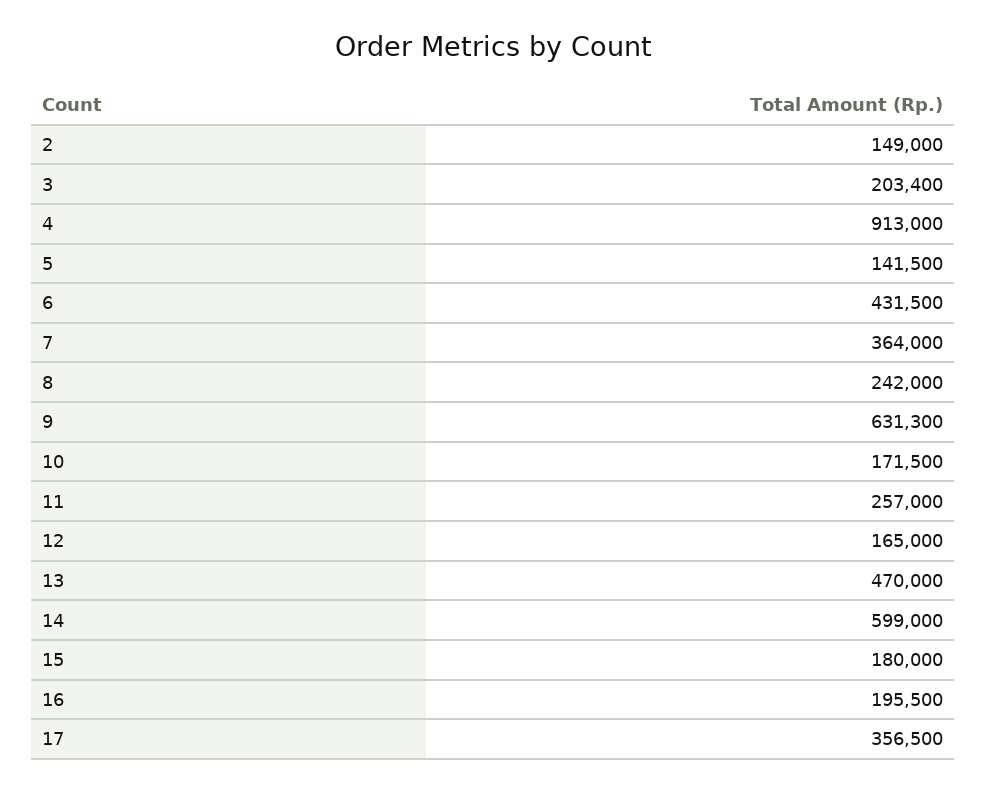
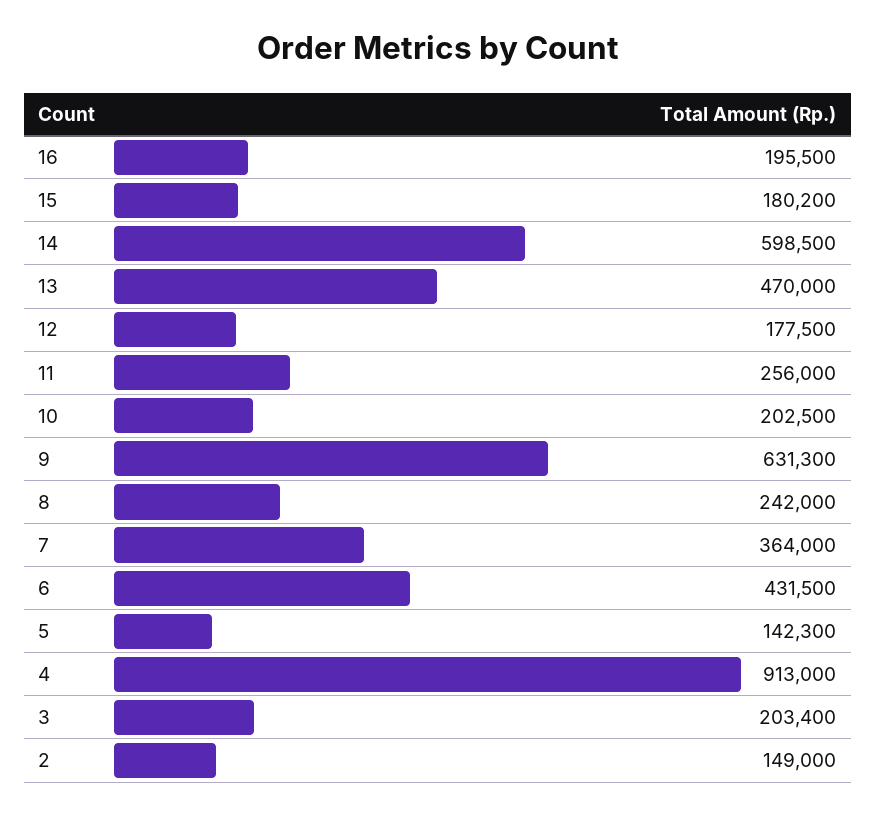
5: 141500 -> 142300
10: 171500 -> 202500
11: 257000 -> 256000
12: 165000 -> 177500
14: 599000 -> 598500
15: 180000 -> 180200
17: 356500 -> none

